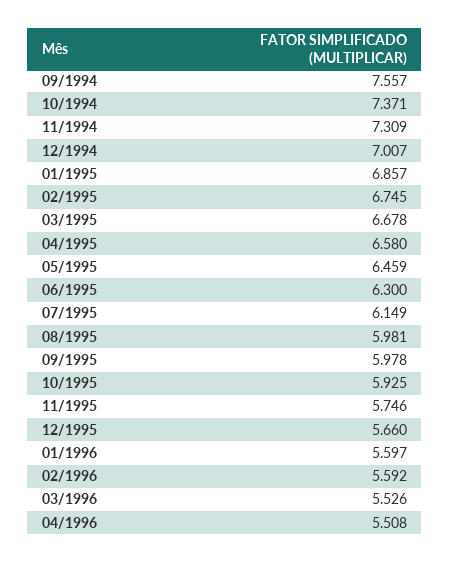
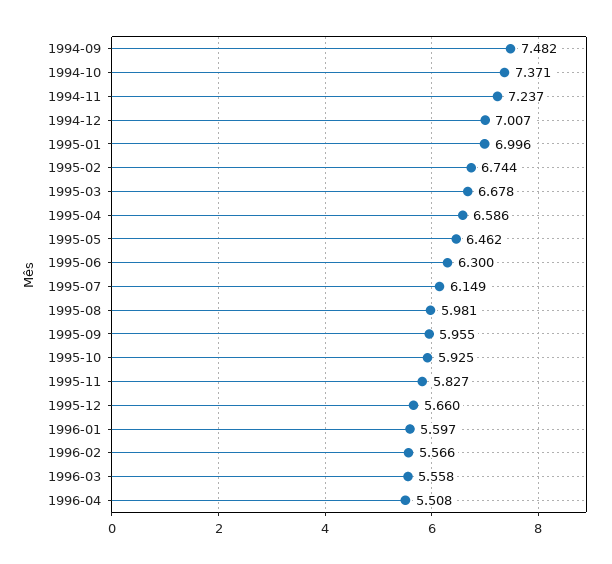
09/1994: 7.557 -> 7.482
11/1994: 7.309 -> 7.237
01/1995: 6.857 -> 6.996
02/1995: 6.745 -> 6.744
04/1995: 6.58 -> 6.586
05/1995: 6.459 -> 6.462
09/1995: 5.978 -> 5.955
11/1995: 5.746 -> 5.827
02/1996: 5.592 -> 5.566
03/1996: 5.526 -> 5.558

